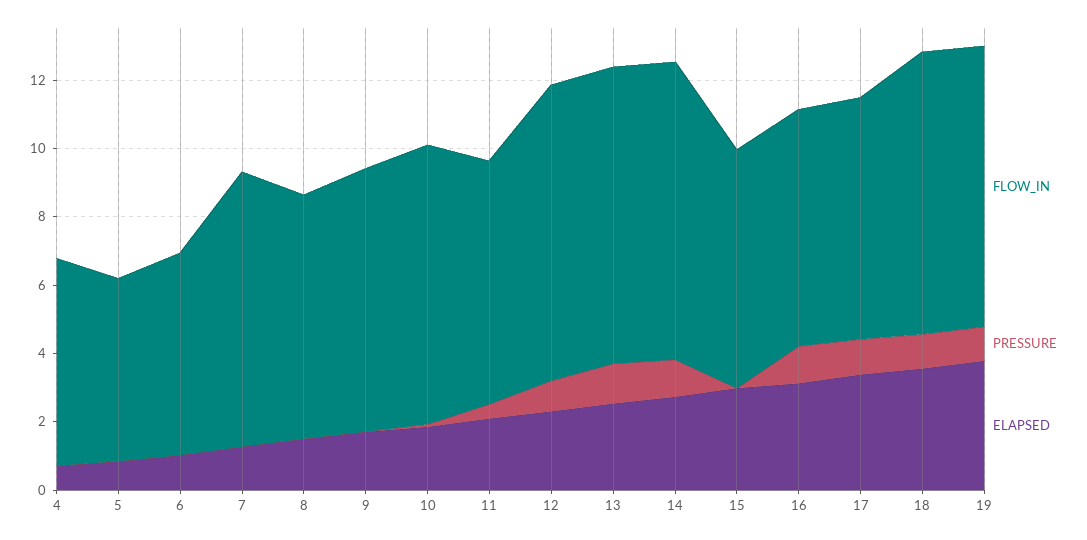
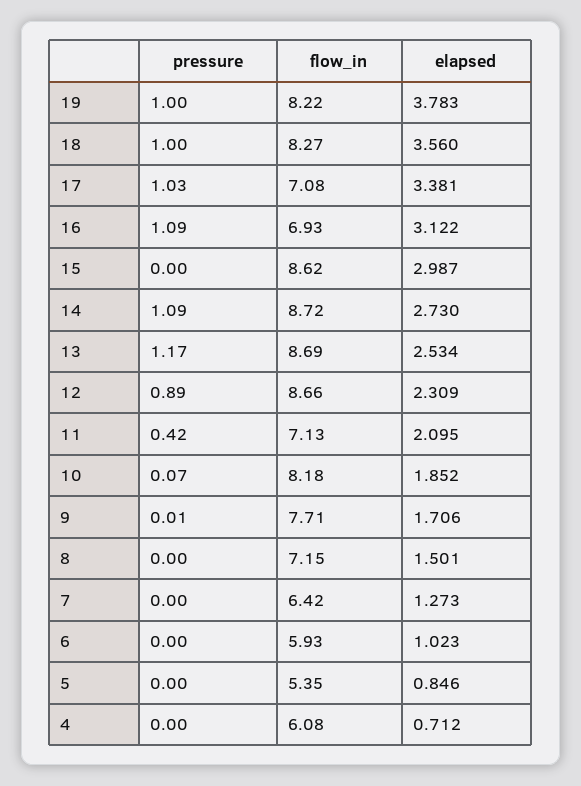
FLOW_IN, 7: 8 -> 6.42
FLOW_IN, 15: 7 -> 8.62

